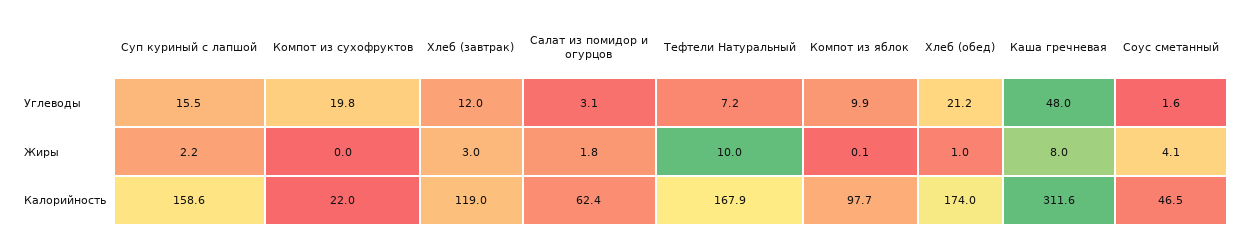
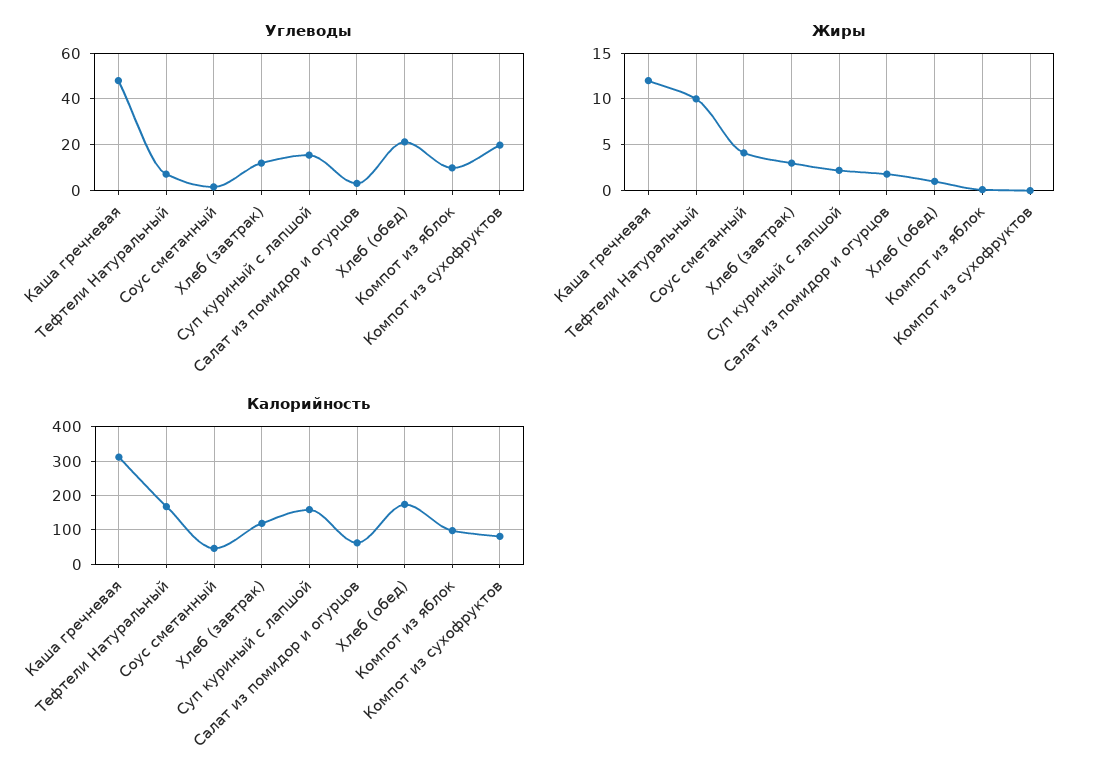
Жиры, Каша гречневая: 8 -> 12
Калорийность, Компот из сухофруктов: 22 -> 80

